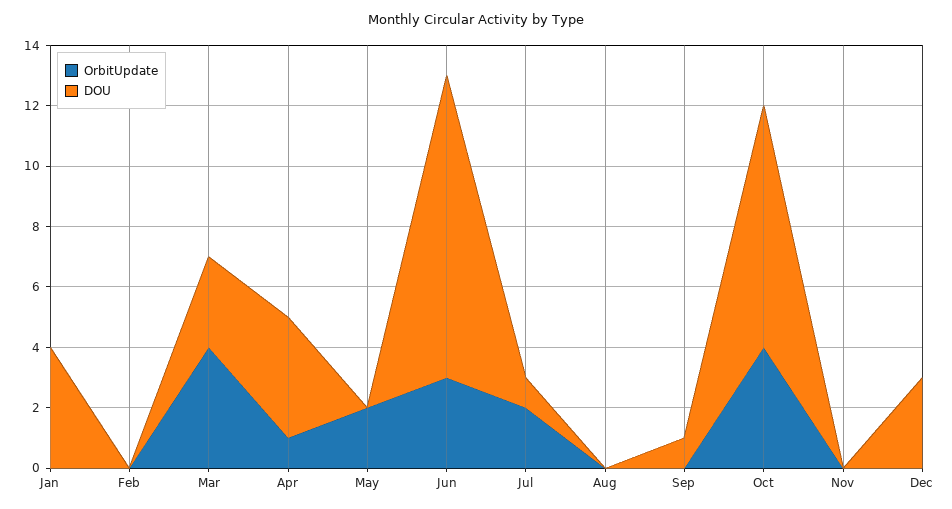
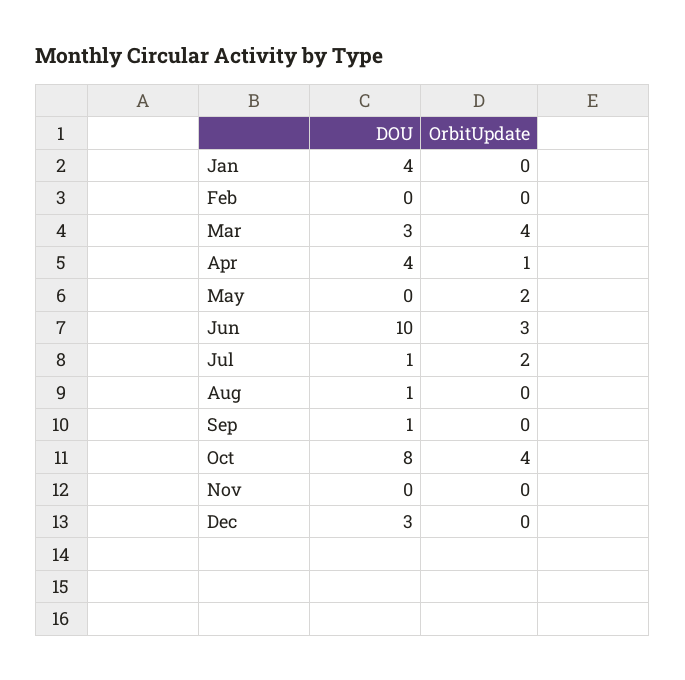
DOU, Aug: 0 -> 1

